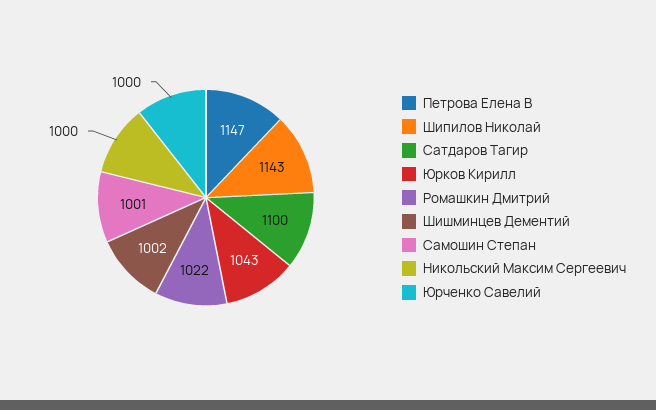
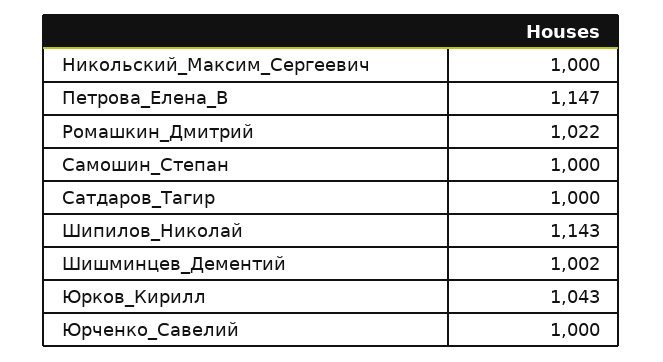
Сатдаров Тагир: 1100 -> 1000
Самошин Степан: 1001 -> 1000

